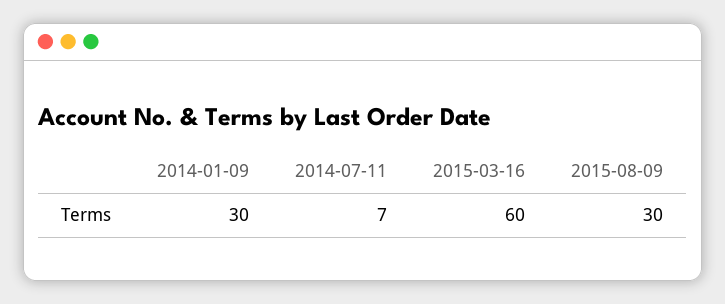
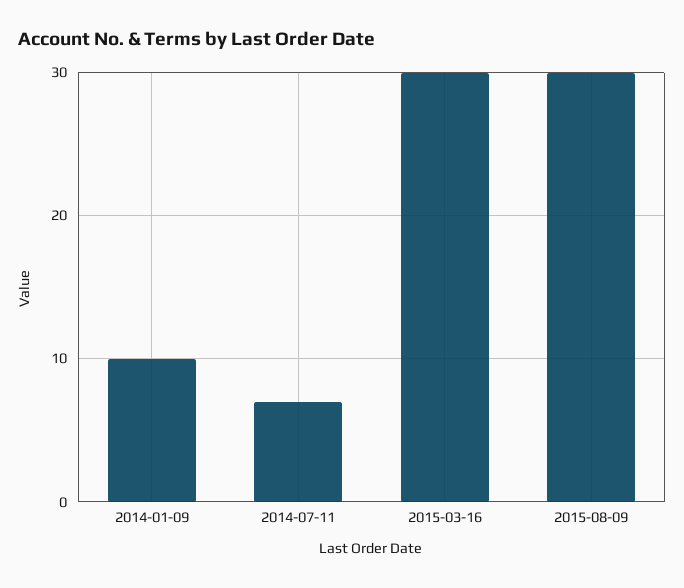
2014-01-09: 30 -> 10
2015-03-16: 60 -> 30

